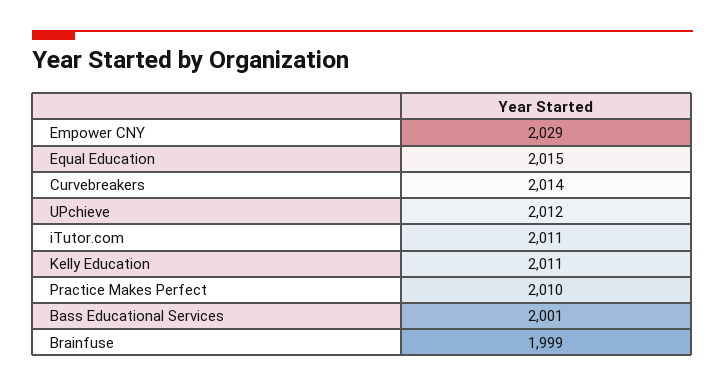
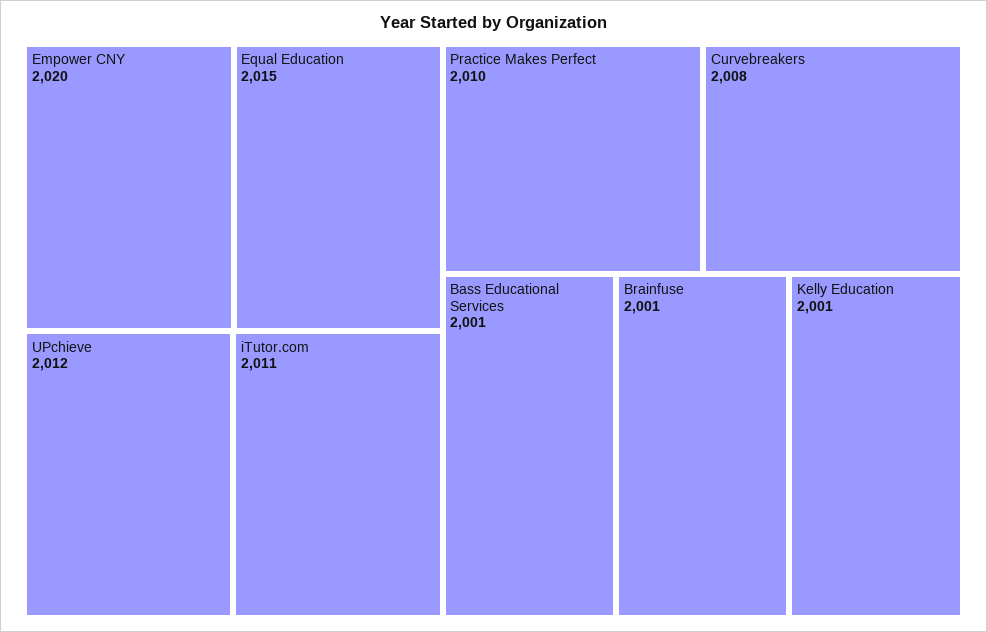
Empower CNY: 2029 -> 2020
Curvebreakers: 2014 -> 2008
Kelly Education: 2011 -> 2001
Brainfuse: 1999 -> 2001

